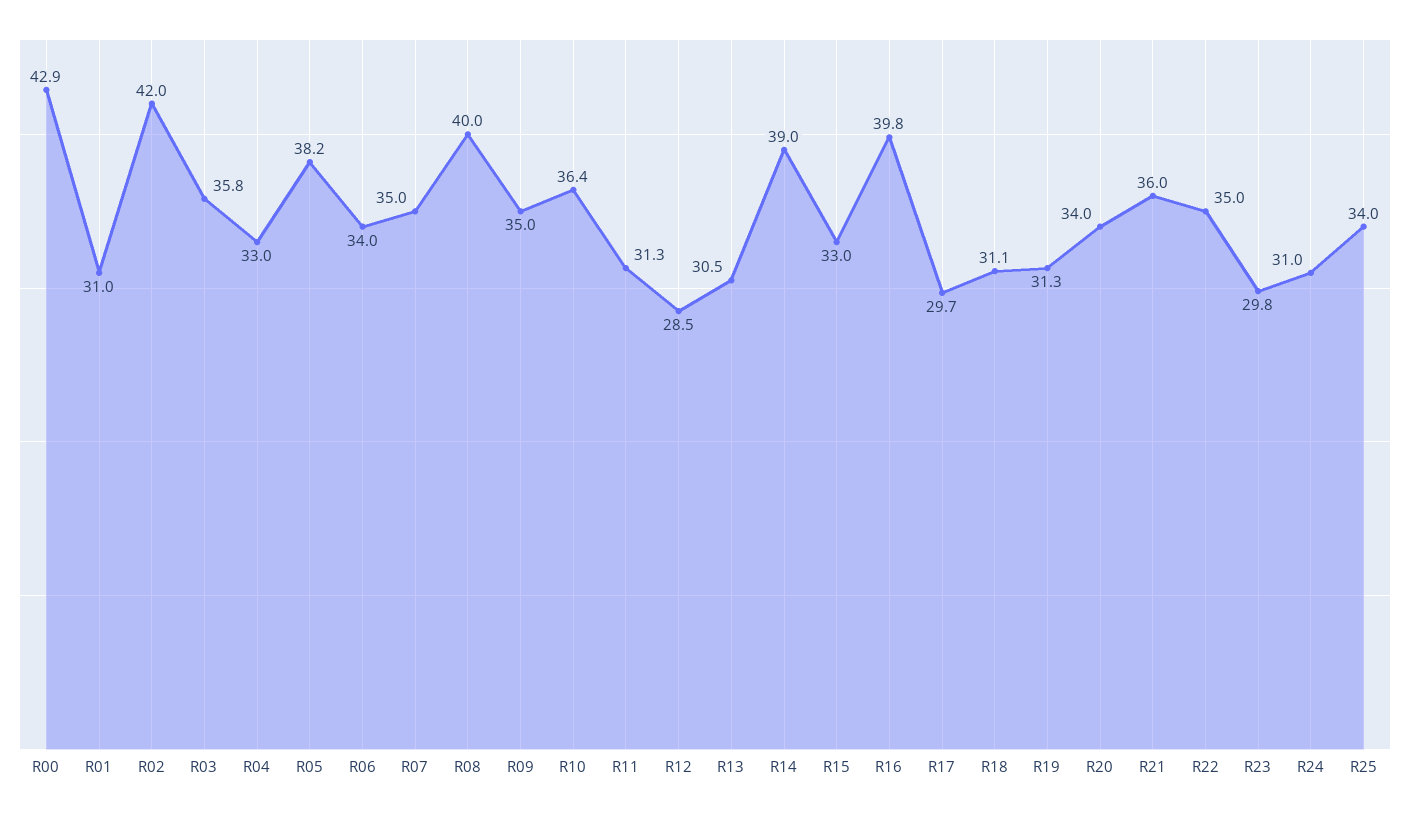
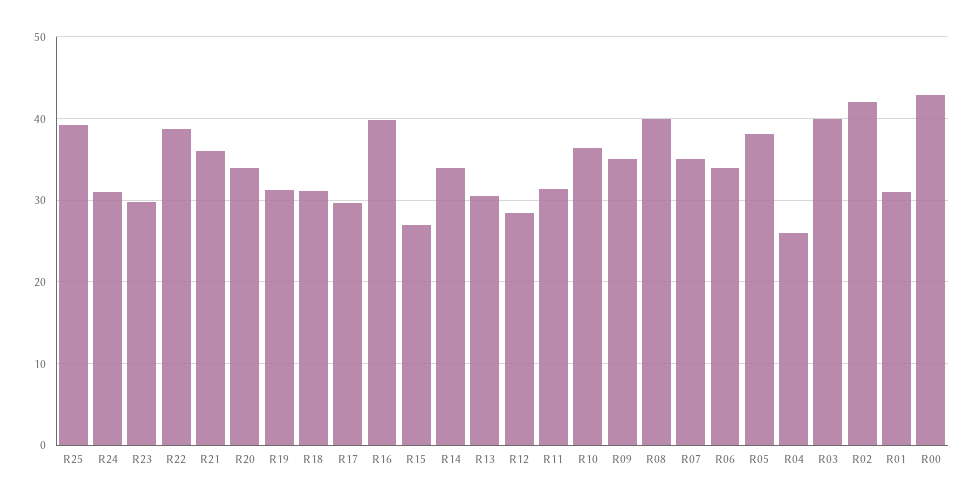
R03: 35.8 -> 40
R04: 33 -> 26
R14: 39 -> 34
R15: 33 -> 27
R22: 35 -> 39
R25: 34 -> 39

